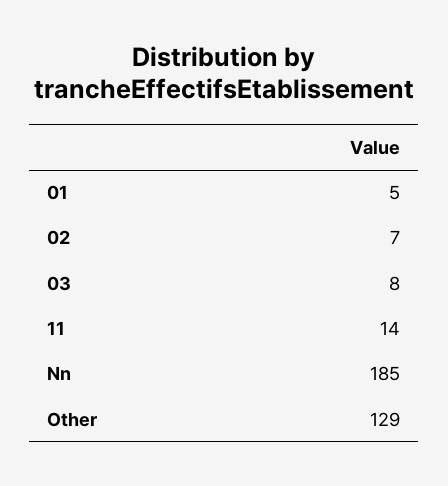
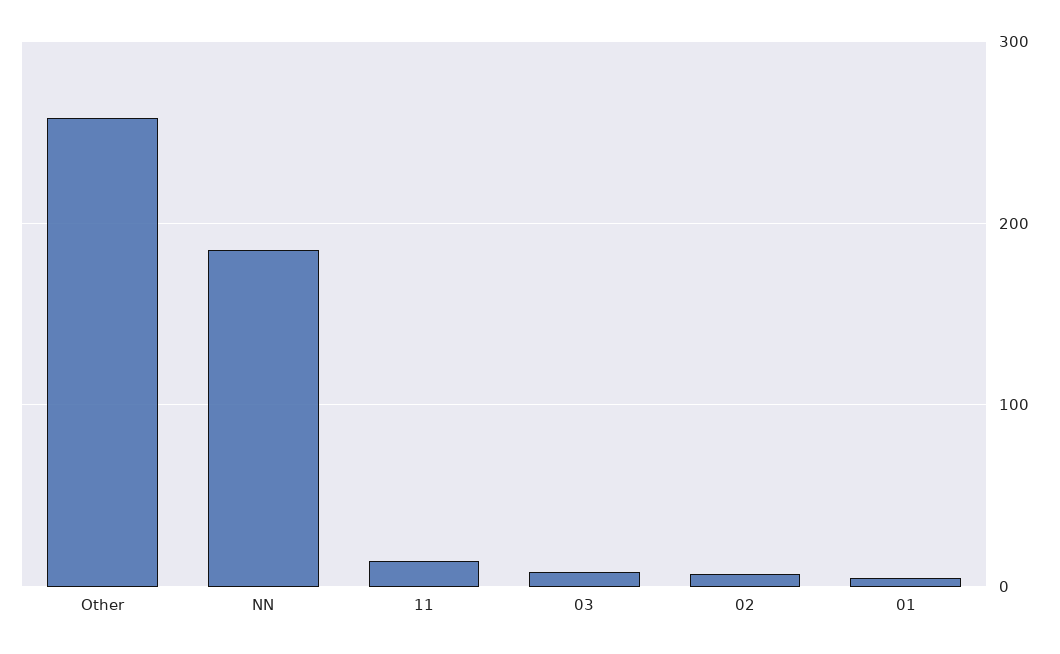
Other: 129 -> 260

